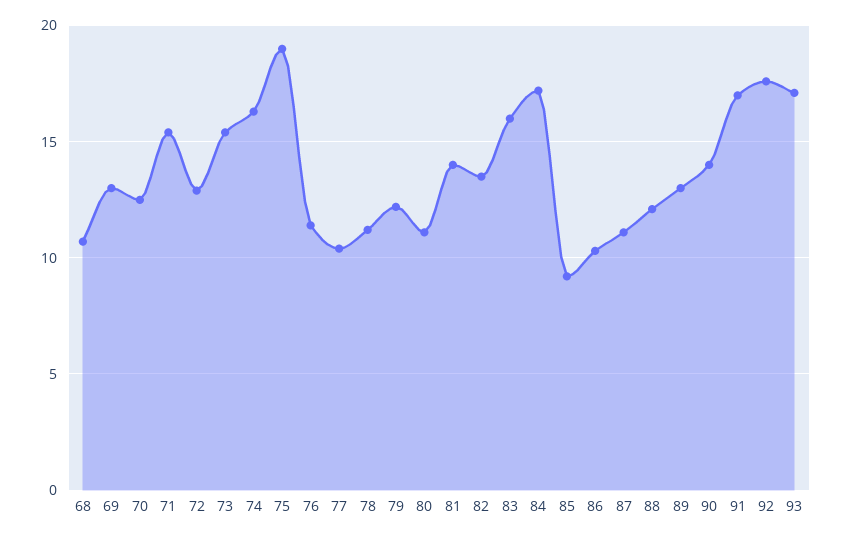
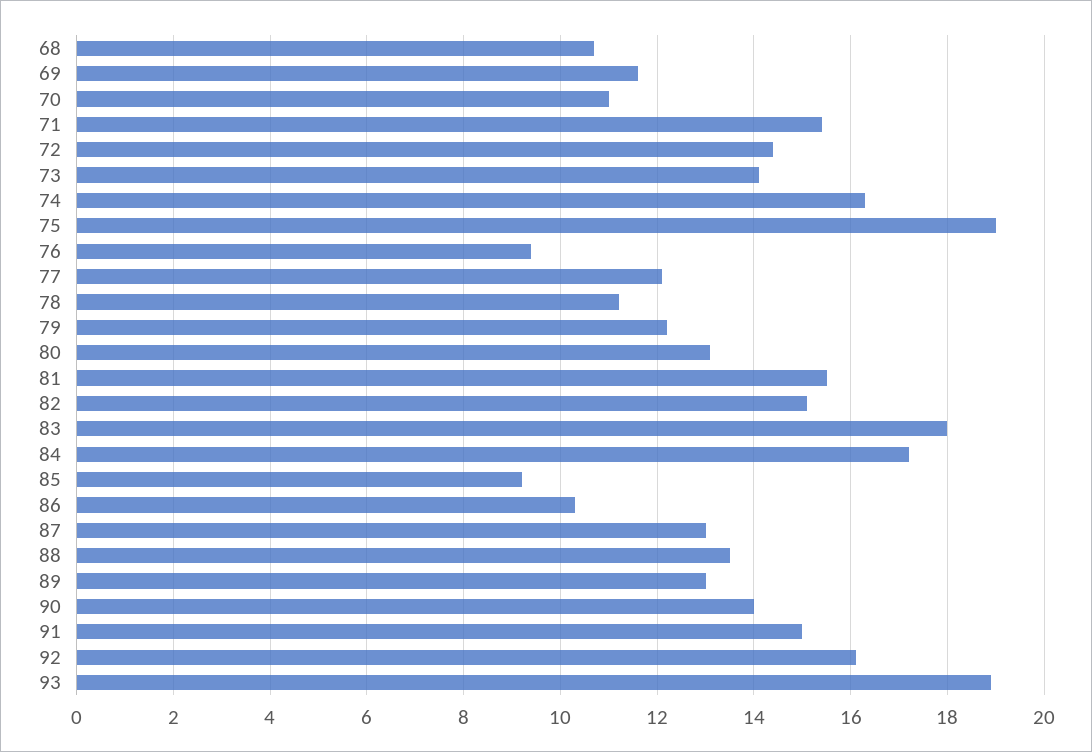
69: 13 -> 11.5
70: 12.5 -> 11
72: 13 -> 14.5
73: 15.5 -> 14
76: 11.5 -> 9.5
77: 10.5 -> 12
80: 11 -> 13
81: 14 -> 15.5
82: 13.5 -> 15
83: 16 -> 18
87: 11 -> 13
88: 12 -> 13.5
91: 17 -> 15
92: 17.5 -> 16
93: 17 -> 19

